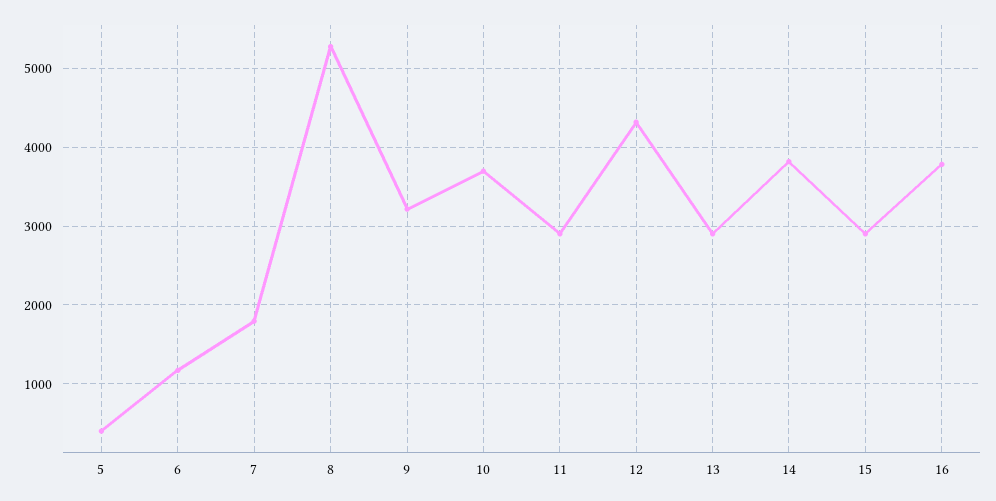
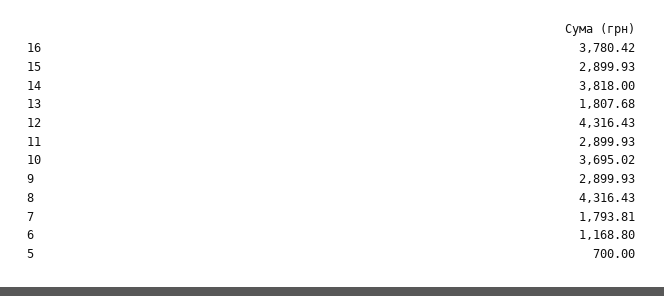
5: 400 -> 700
8: 5300 -> 4316.43
9: 3200 -> 2899.93
13: 2900 -> 1807.68

